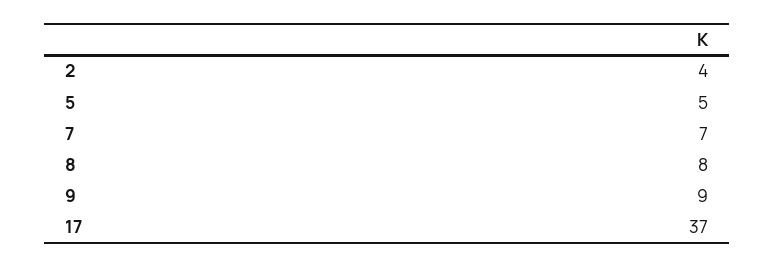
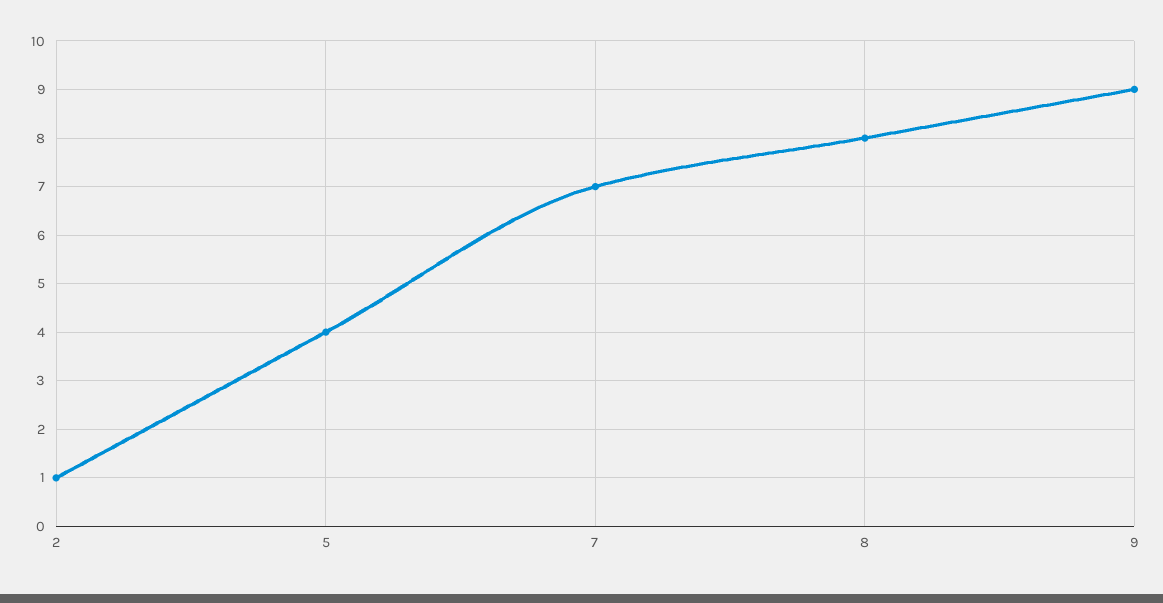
2: 4 -> 1
5: 5 -> 4
17: 37 -> none

